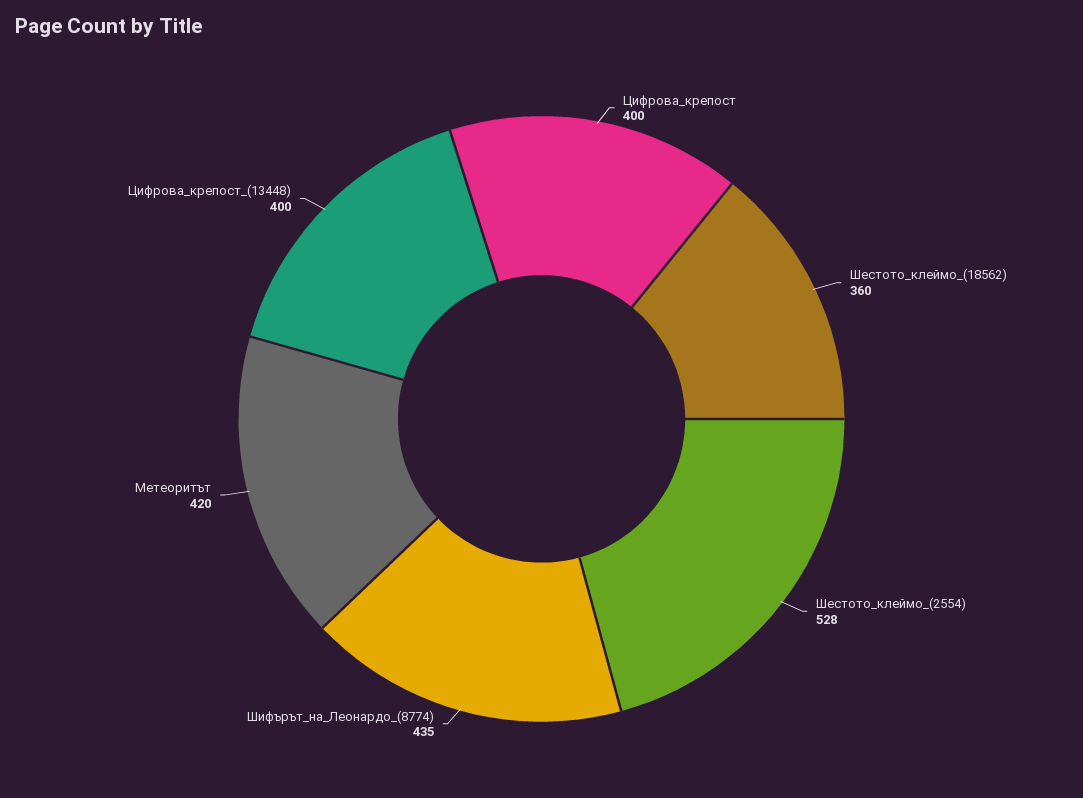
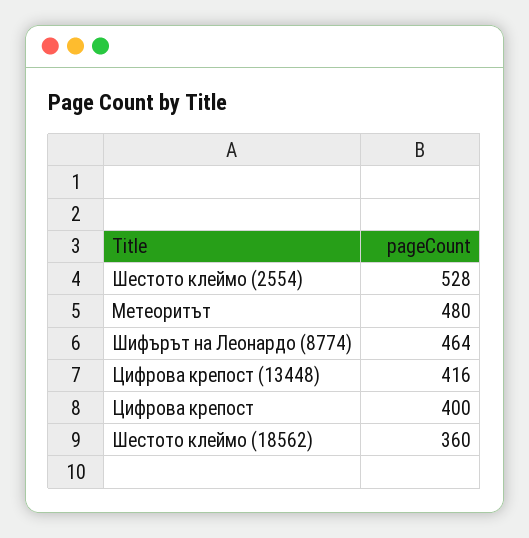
Шифърът_на_Леонардо_(8774): 435 -> 464
Метеоритът: 420 -> 480
Цифрова_крепост_(13448): 400 -> 416

